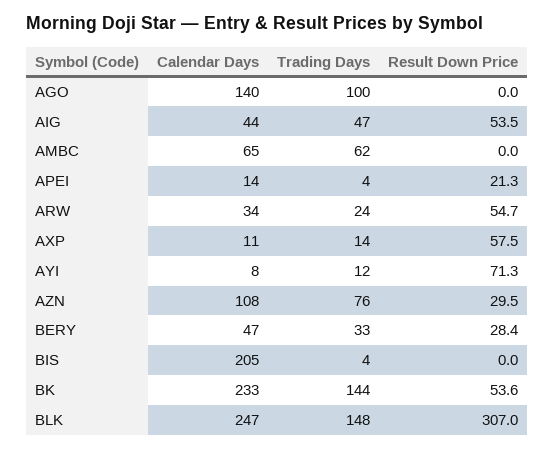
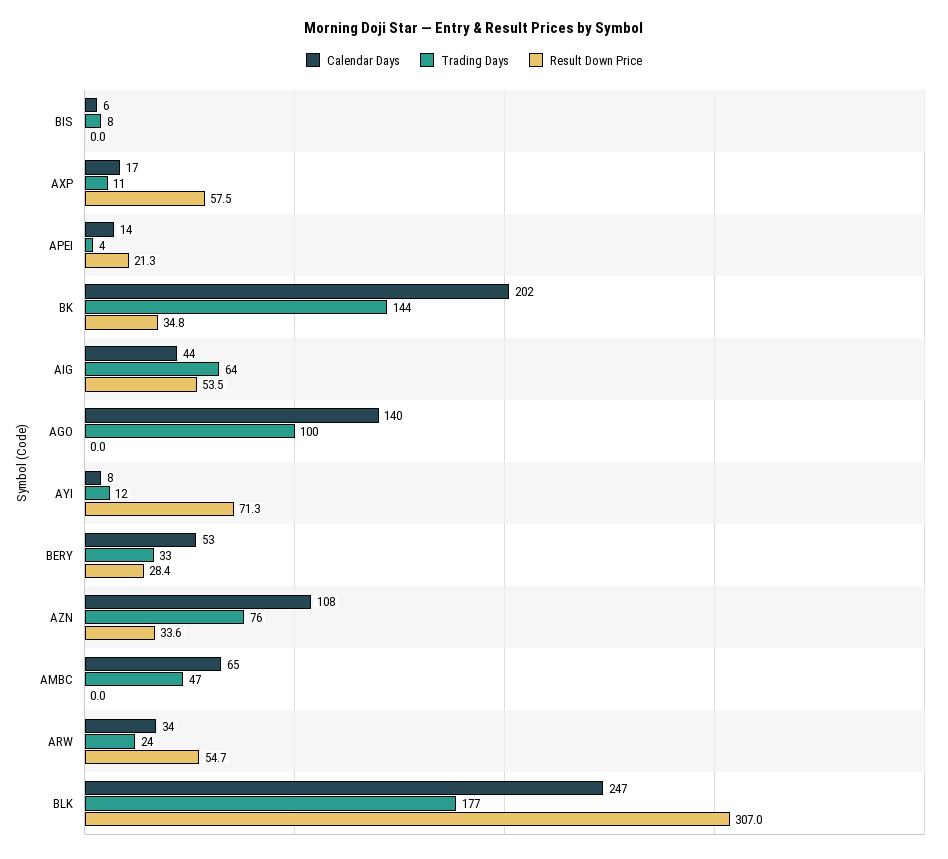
Trading Days, AIG: 47 -> 64
Trading Days, AMBC: 62 -> 47
Calendar Days, AXP: 11 -> 17
Trading Days, AXP: 14 -> 11
Result Down Price, AZN: 29.5 -> 33.6
Calendar Days, BERY: 47 -> 53
Calendar Days, BIS: 205 -> 6
Trading Days, BIS: 4 -> 8
Calendar Days, BK: 233 -> 202
Result Down Price, BK: 53.6 -> 34.8
Trading Days, BLK: 148 -> 177

